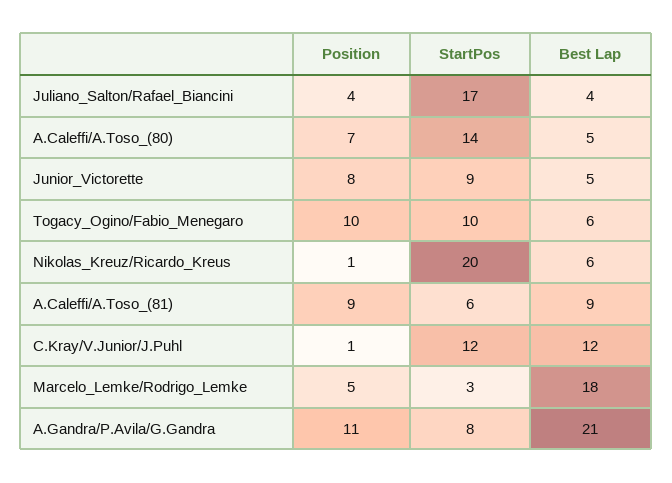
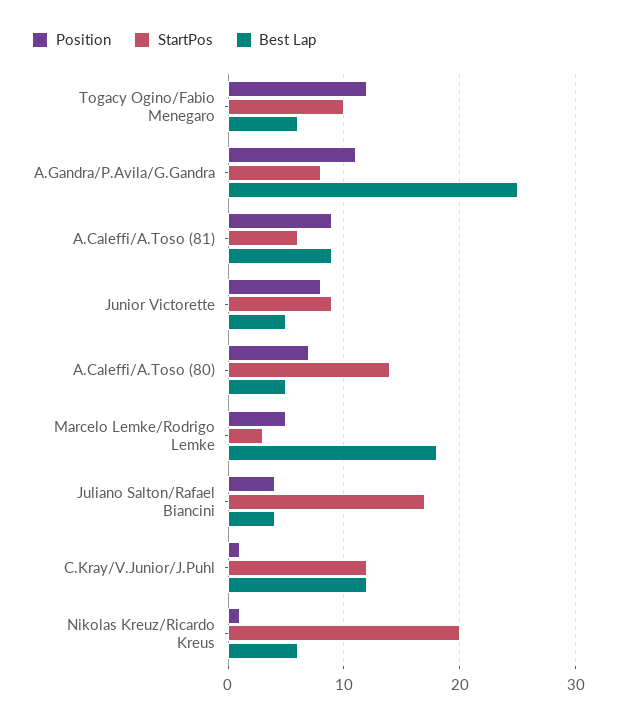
Position, Togacy_Ogino/Fabio_Menegaro: 10 -> 12
Best Lap, A.Gandra/P.Avila/G.Gandra: 21 -> 25

